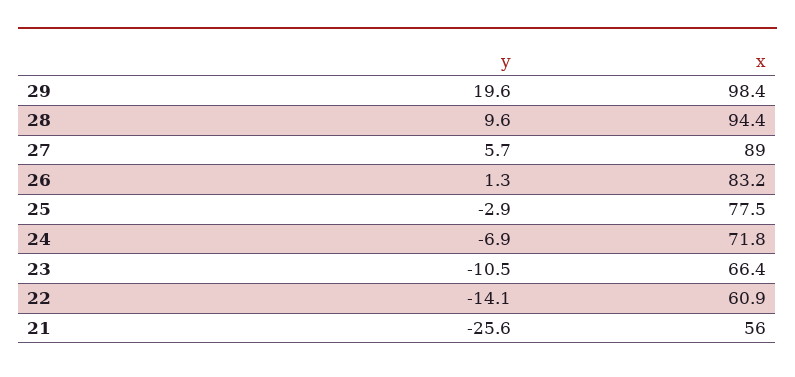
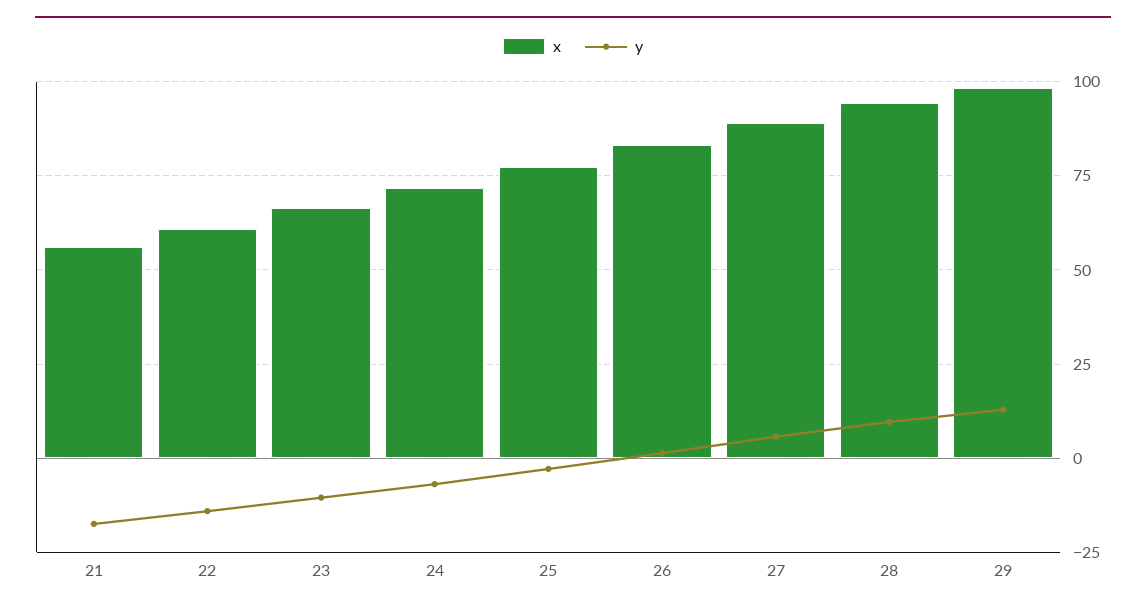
y, 29: 19.6 -> 12.5
y, 21: -25.6 -> -17.5

